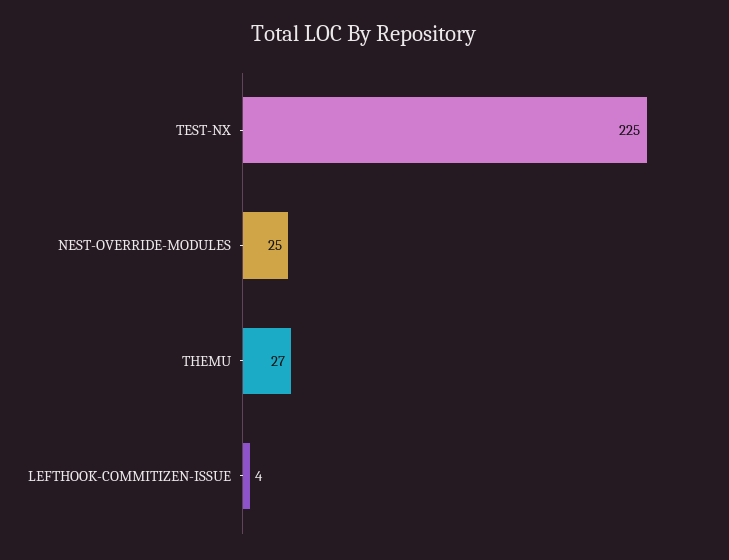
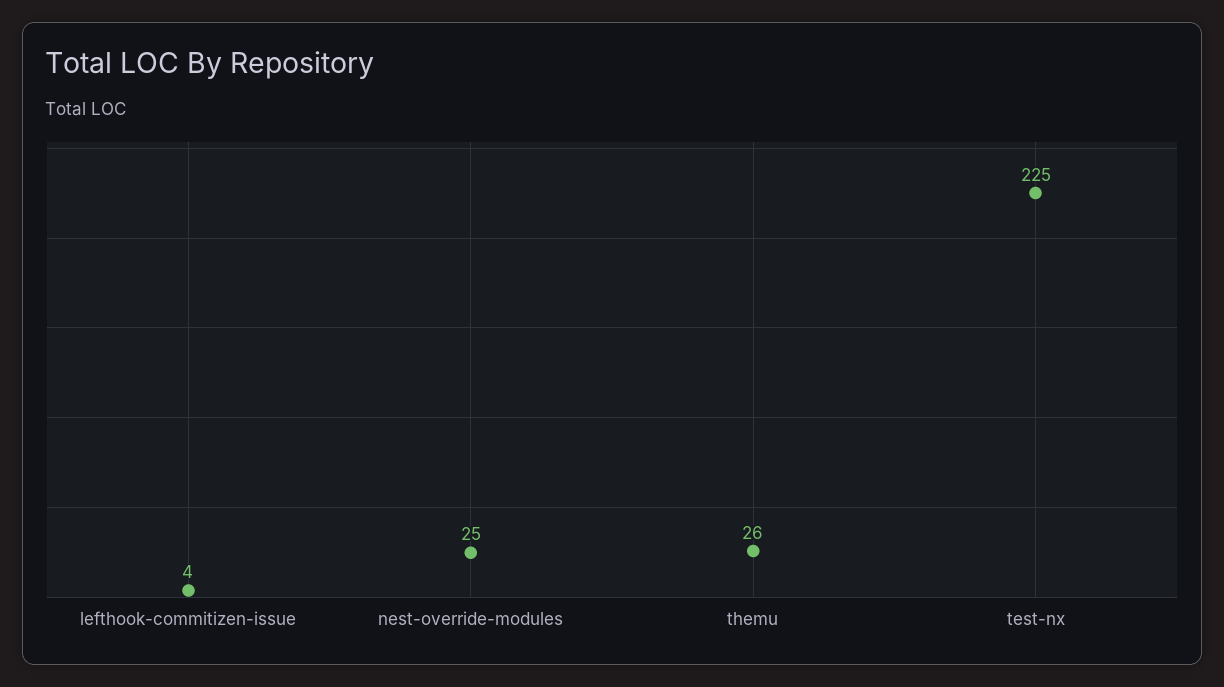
THEMU: 27 -> 26

